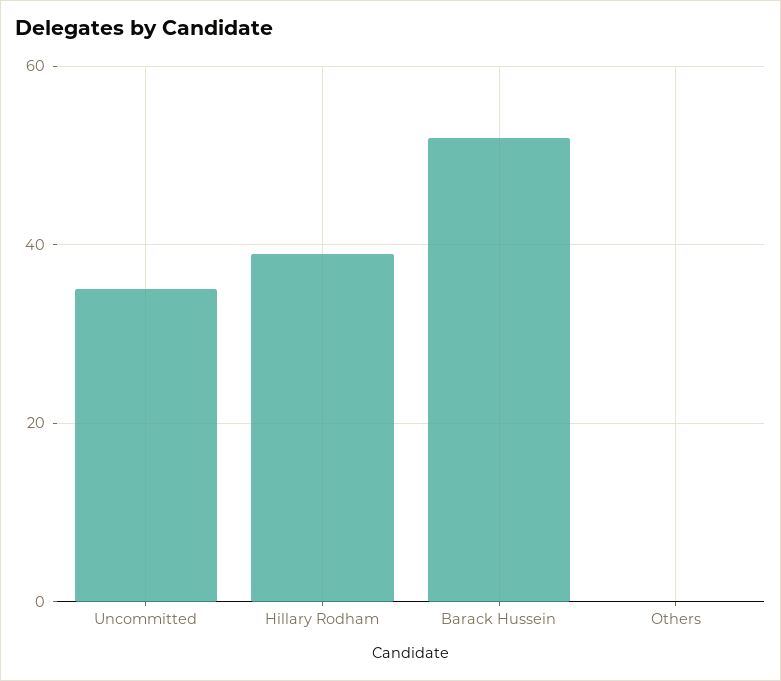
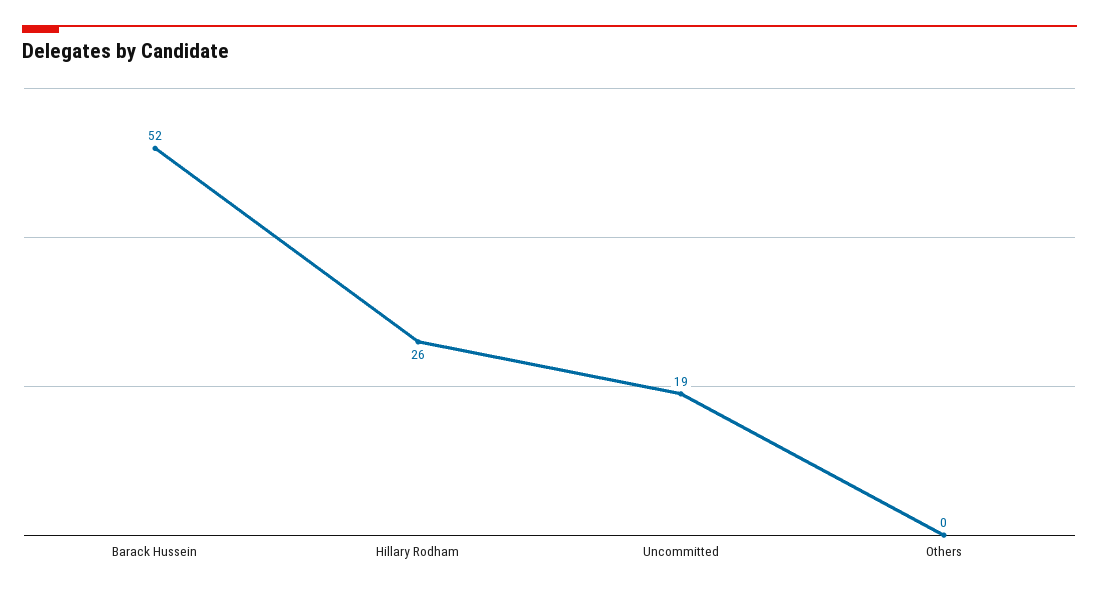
Uncommitted: 35 -> 19
Hillary Rodham: 40 -> 26

